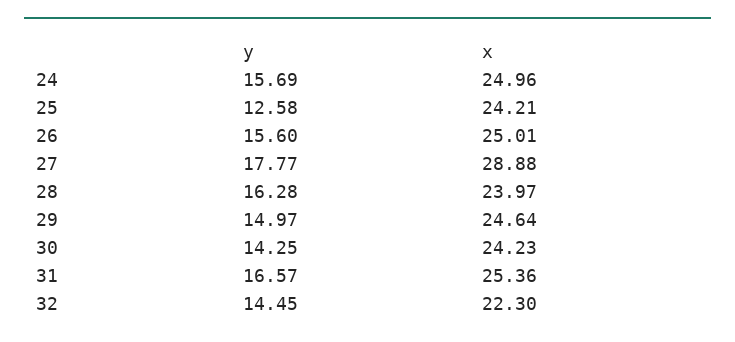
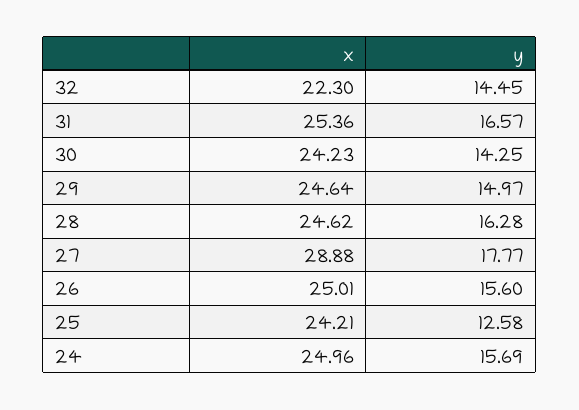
x, 28: 23.97 -> 24.62

